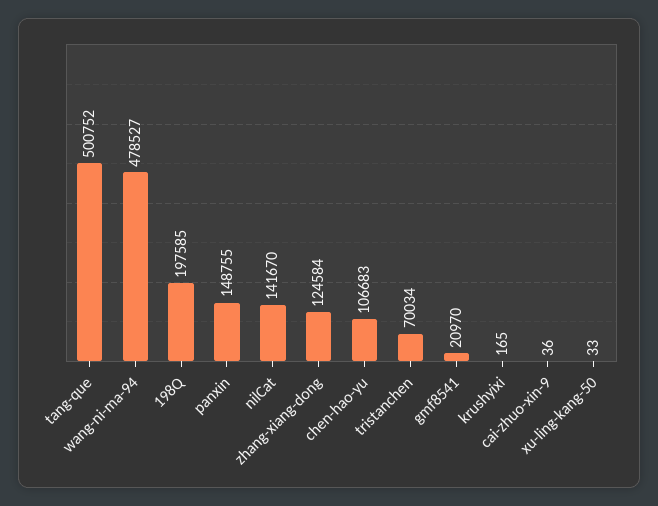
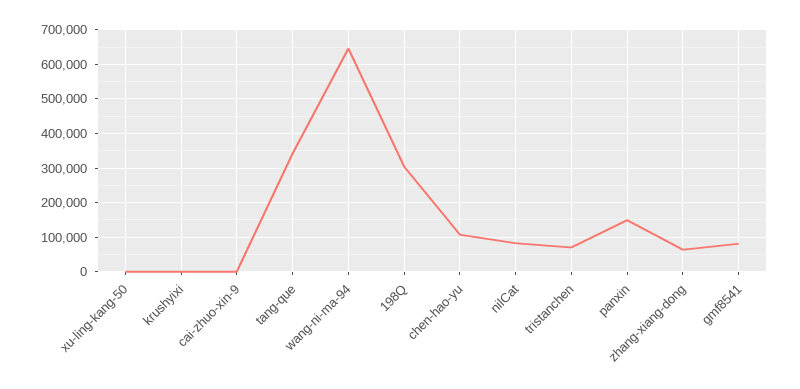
tang-que: 500752 -> 340000
wang-ni-ma-94: 478527 -> 640000
198Q: 197585 -> 300000
nilCat: 141670 -> 80000
zhang-xiang-dong: 124584 -> 60000
gmf8541: 20970 -> 80000

